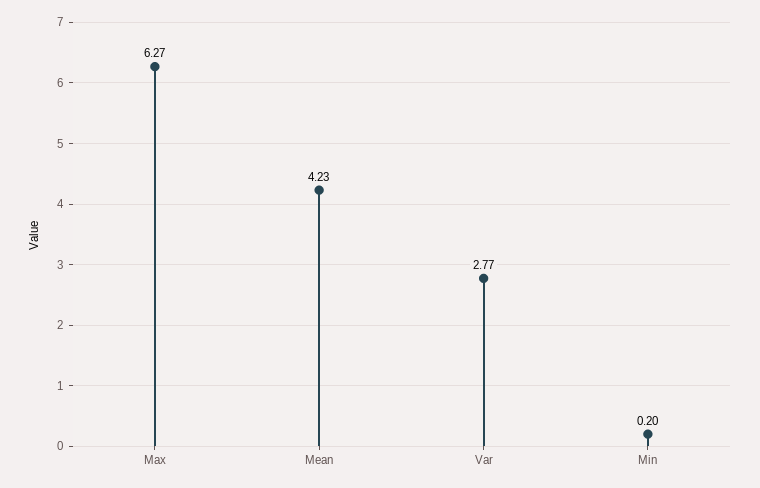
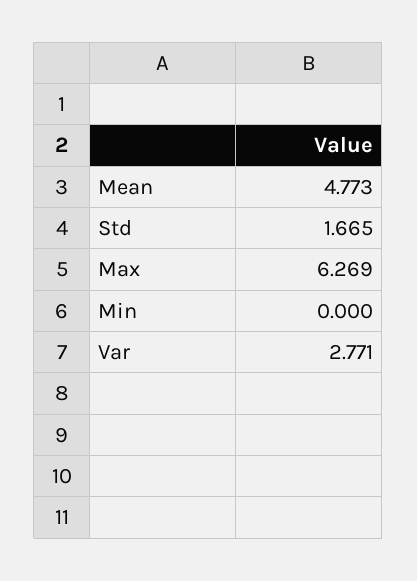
Mean: 4.23 -> 4.773
Min: 0.2 -> 0
Std: none -> 1.665

